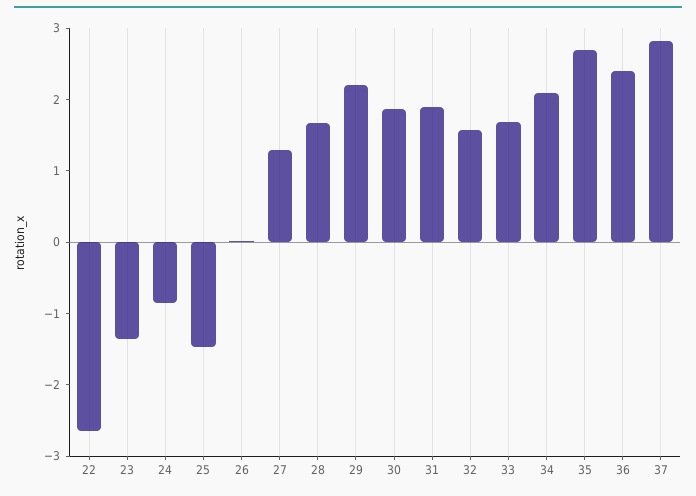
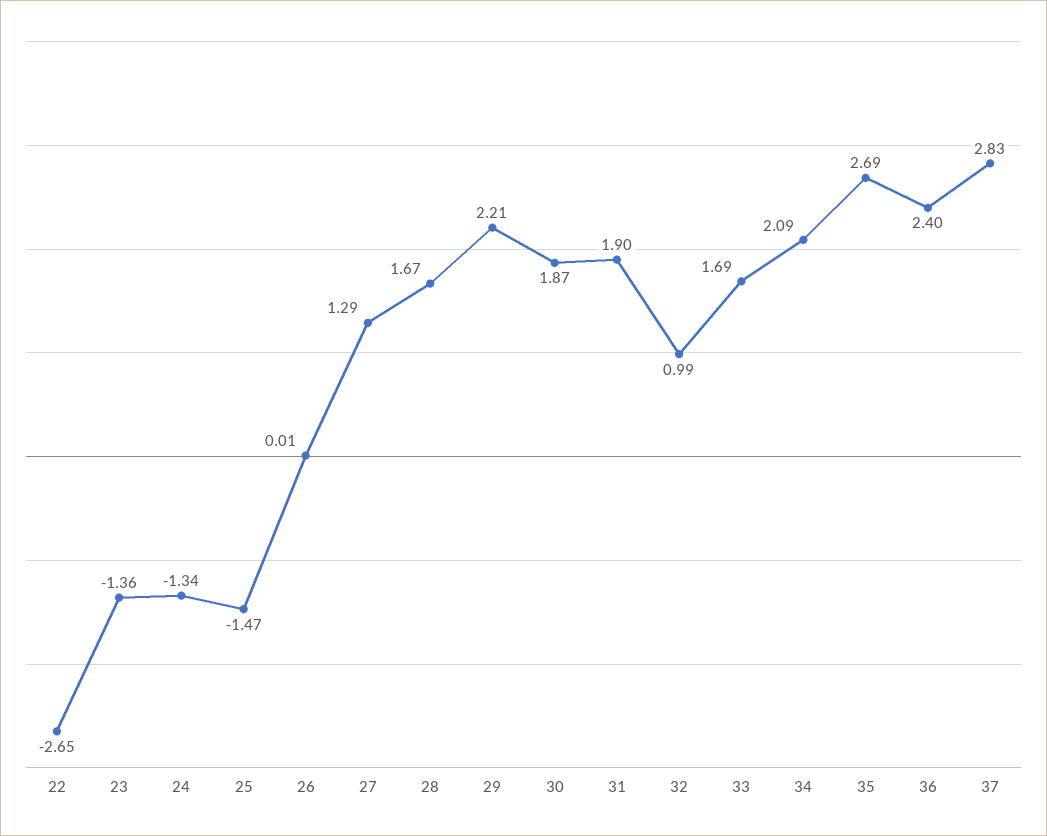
24: -0.8 -> -1.34
32: 1.6 -> 0.99

